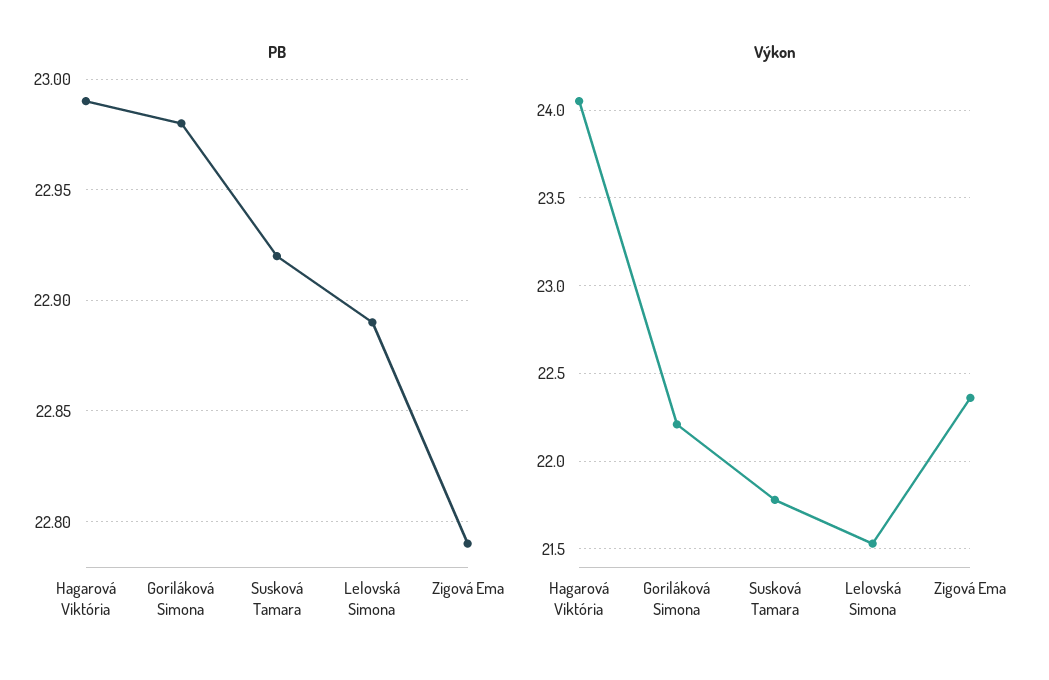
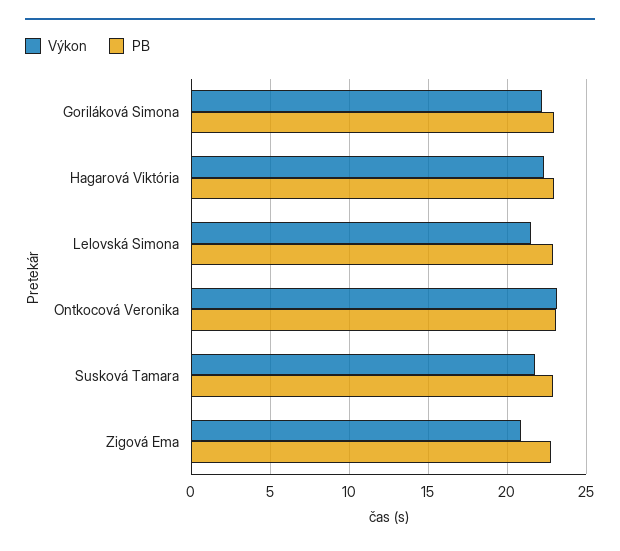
Výkon, Hagarová Viktória: 24.05 -> 22.5
Výkon, Zigová Ema: 22.35 -> 21
Výkon, Ontkocová Veronika: none -> 23
PB, Ontkocová Veronika: none -> 23

